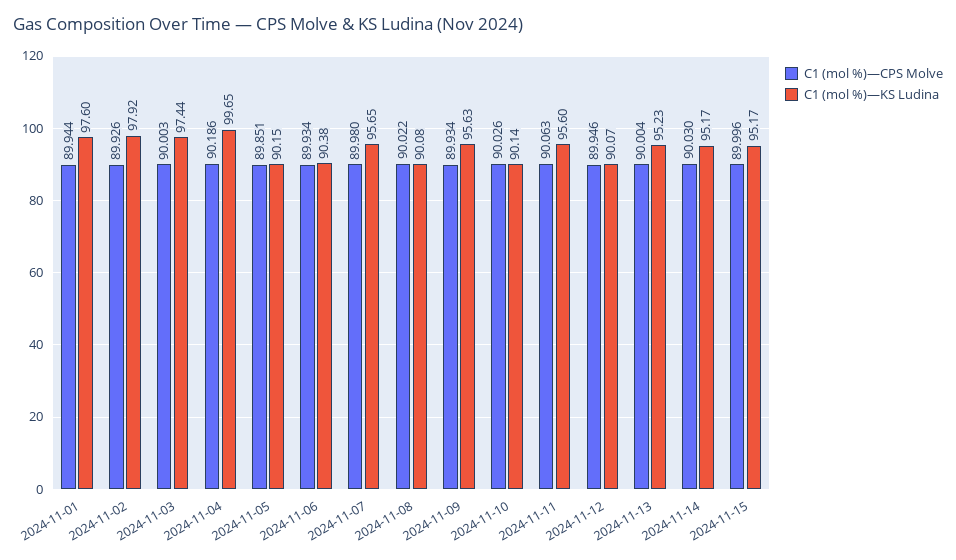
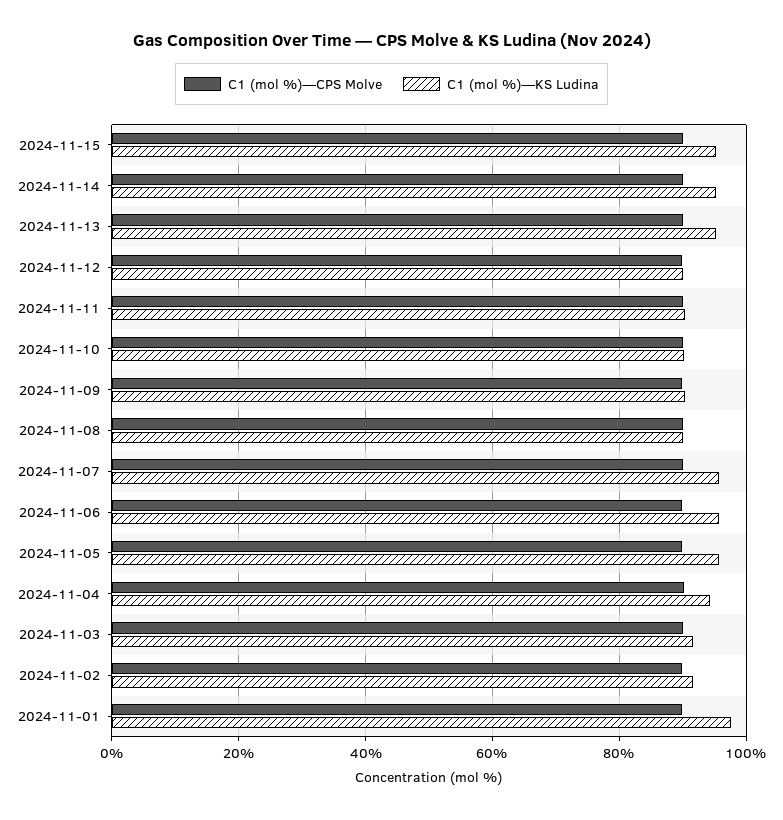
C1 (mol %)—KS Ludina, 2024-11-02: 97.92 -> 92
C1 (mol %)—KS Ludina, 2024-11-03: 97.44 -> 92
C1 (mol %)—KS Ludina, 2024-11-04: 99.65 -> 94
C1 (mol %)—KS Ludina, 2024-11-05: 90.15 -> 96
C1 (mol %)—KS Ludina, 2024-11-06: 90.38 -> 96
C1 (mol %)—KS Ludina, 2024-11-09: 95.63 -> 90
C1 (mol %)—KS Ludina, 2024-11-11: 95.6 -> 90

